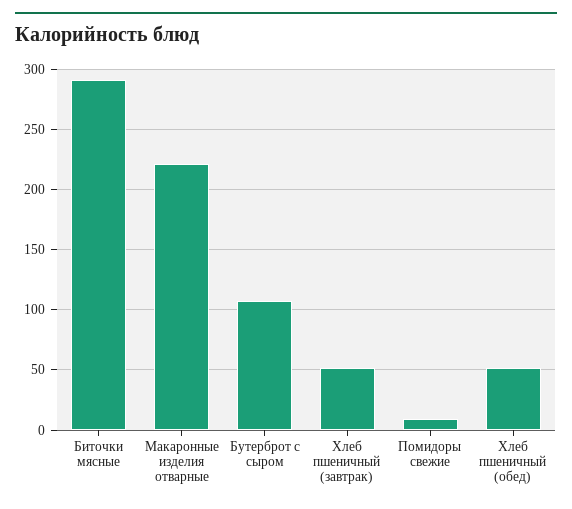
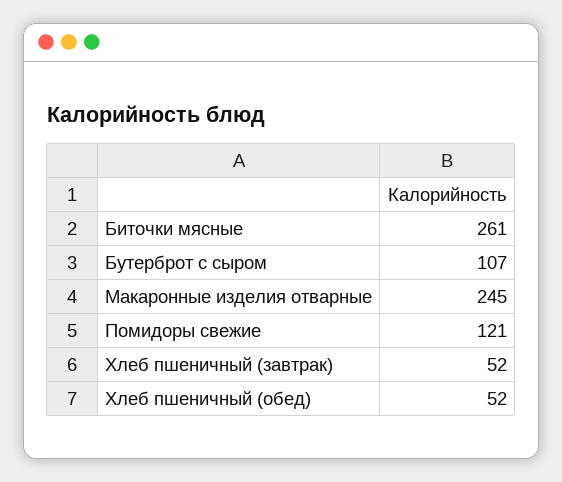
Биточки мясные: 290 -> 261
Макаронные изделия отварные: 220 -> 245
Помидоры свежие: 10 -> 121

